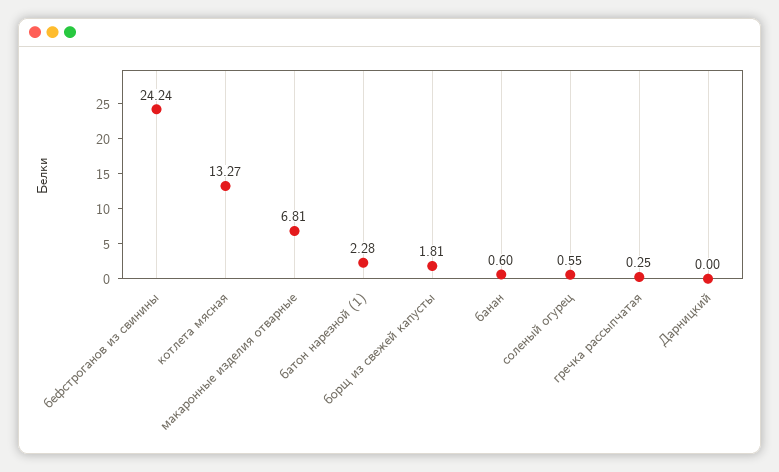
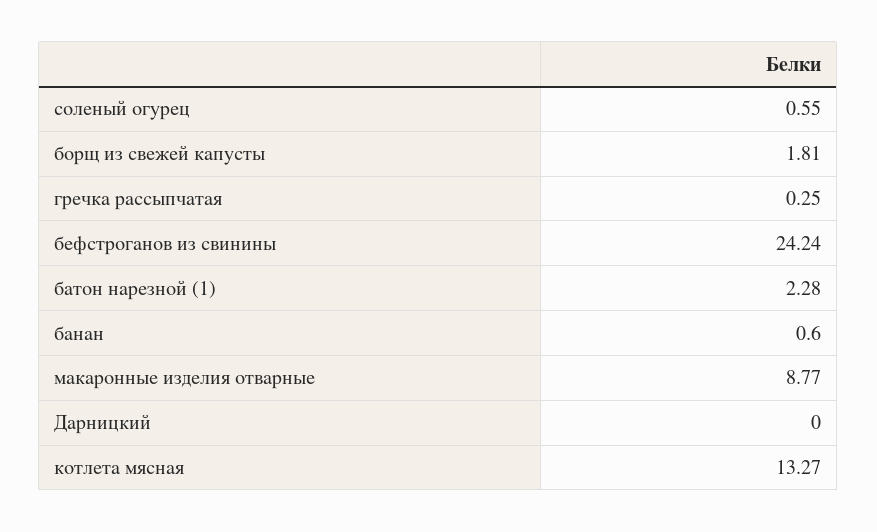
макаронные изделия отварные: 6.81 -> 8.77

